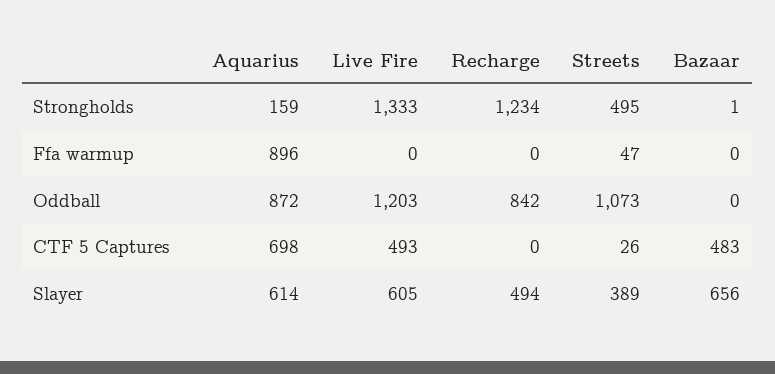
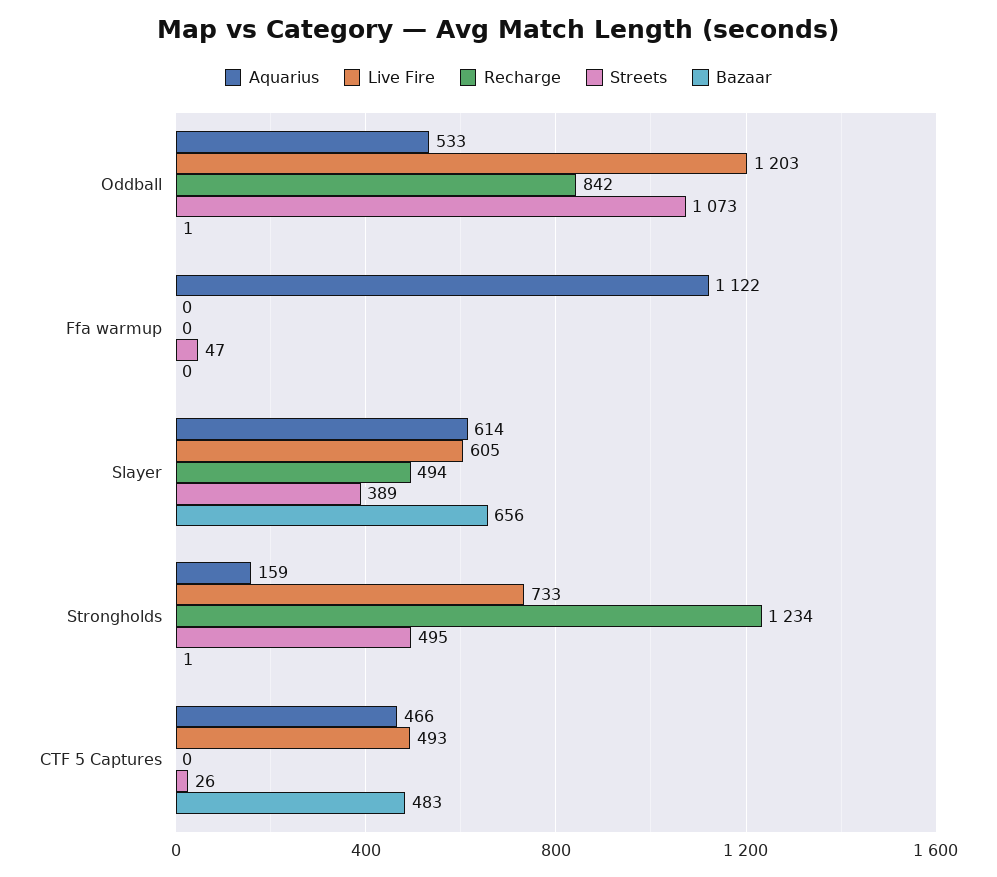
Live Fire, Strongholds: 1333 -> 733
Aquarius, Ffa warmup: 896 -> 1122
Aquarius, Oddball: 872 -> 533
Bazaar, Oddball: 0 -> 1
Aquarius, CTF 5 Captures: 698 -> 466

